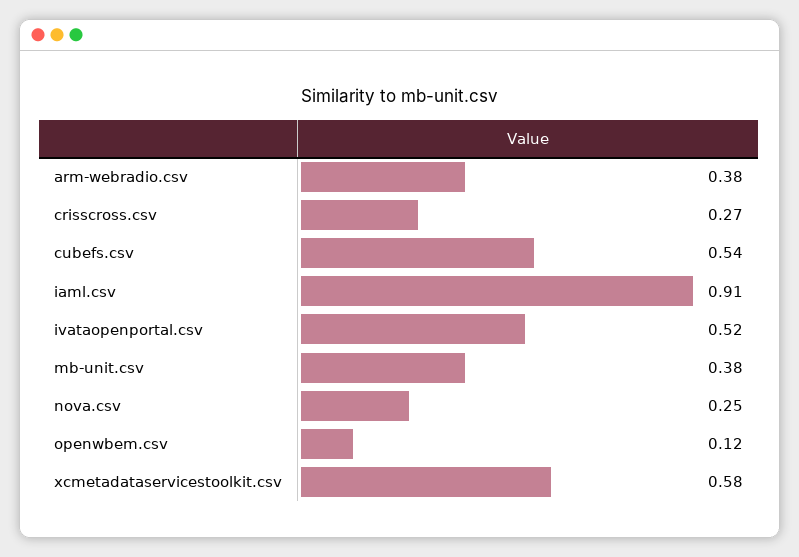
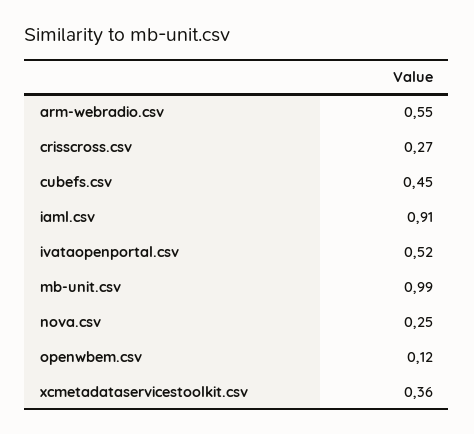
arm-webradio.csv: 0.38 -> 0.55
cubefs.csv: 0.54 -> 0.45
mb-unit.csv: 0.38 -> 0.99
xcmetadataservicestoolkit.csv: 0.58 -> 0.36

